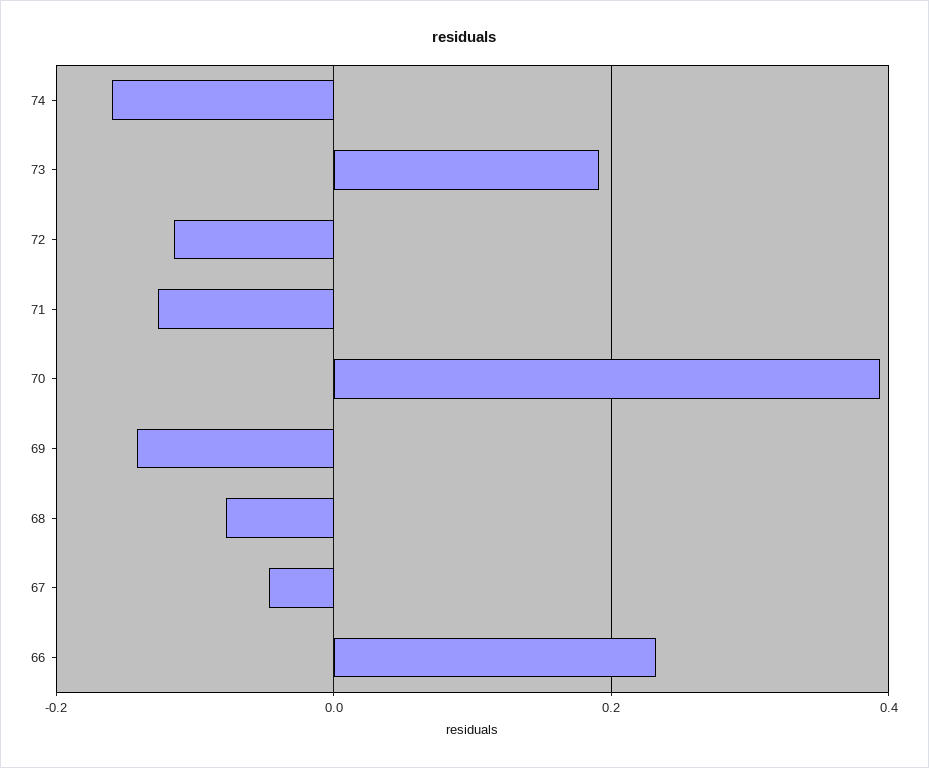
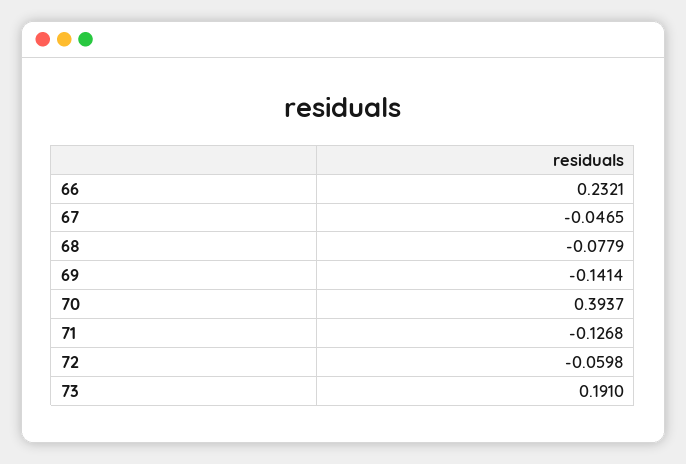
74: -0.16 -> none
72: -0.12 -> -0.0598

